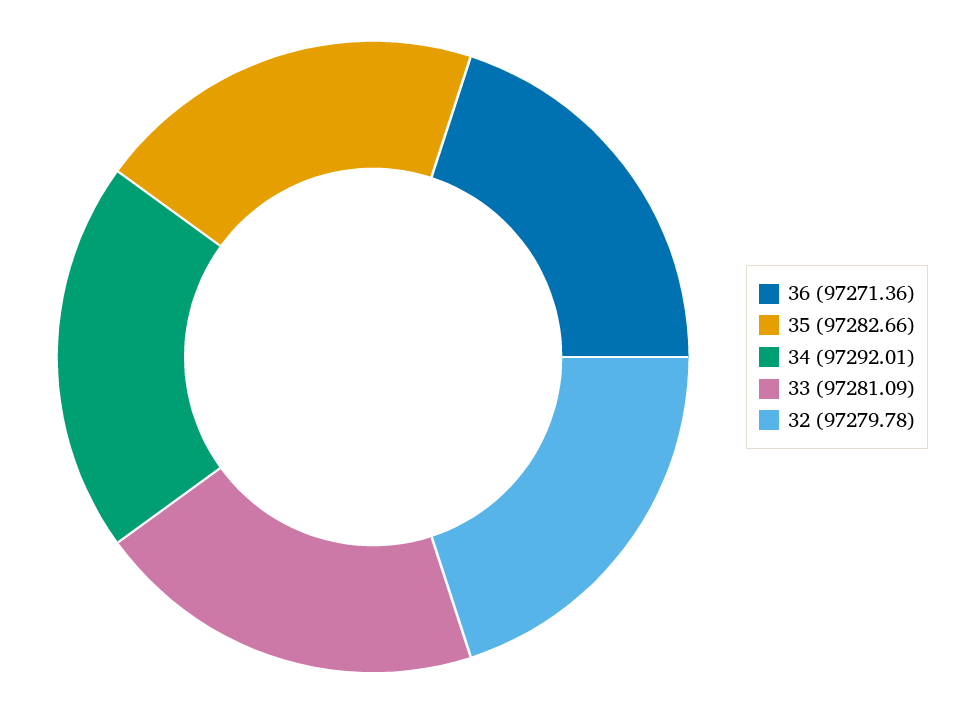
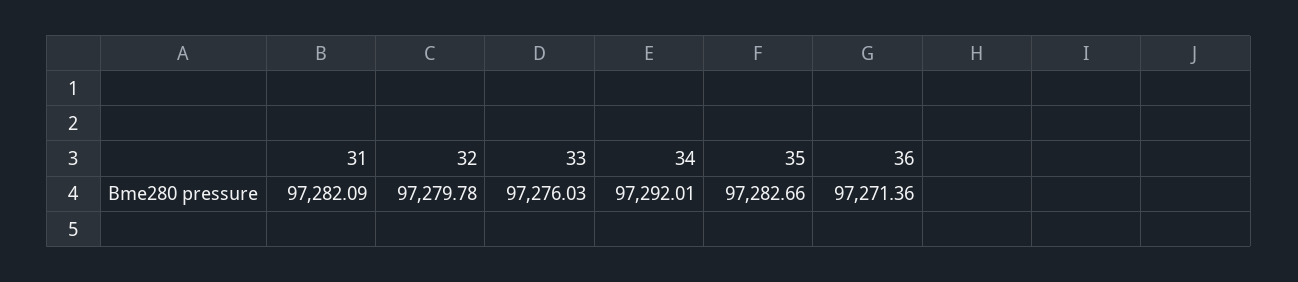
33: 97281.09 -> 97276.03
31: none -> 97282.09

